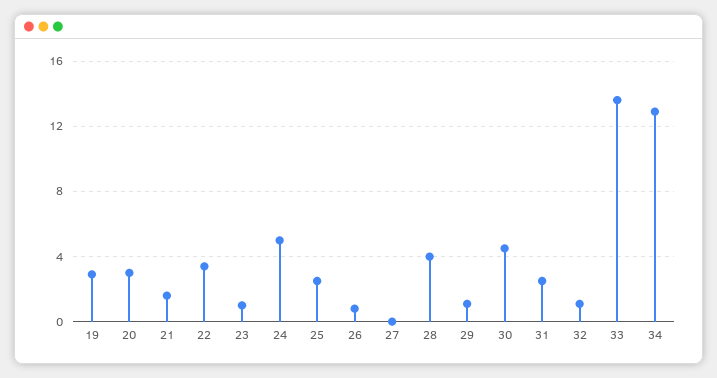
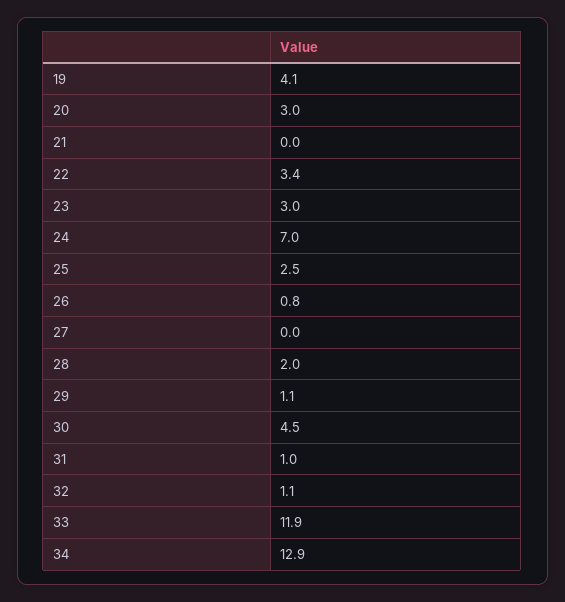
19: 3 -> 4.1
21: 1.5 -> 0
23: 1 -> 3
24: 5 -> 7
28: 4 -> 2
31: 2.5 -> 1
33: 13.5 -> 11.9

